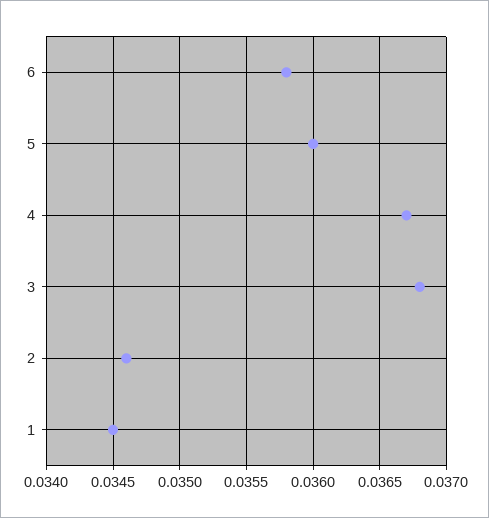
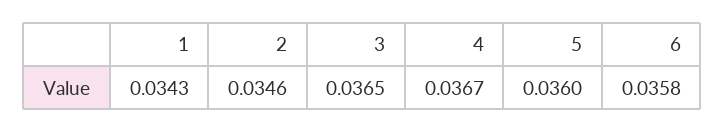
3: 0.0368 -> 0.0365
1: 0.0345 -> 0.0343

